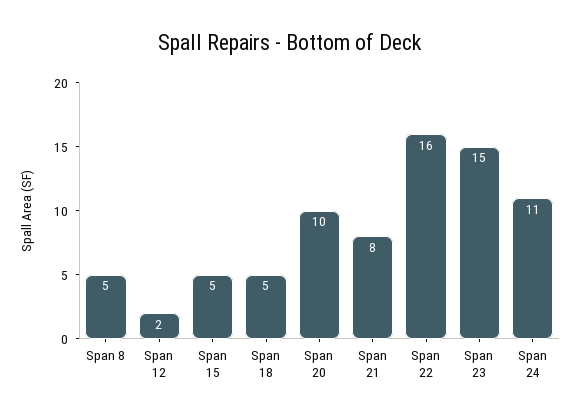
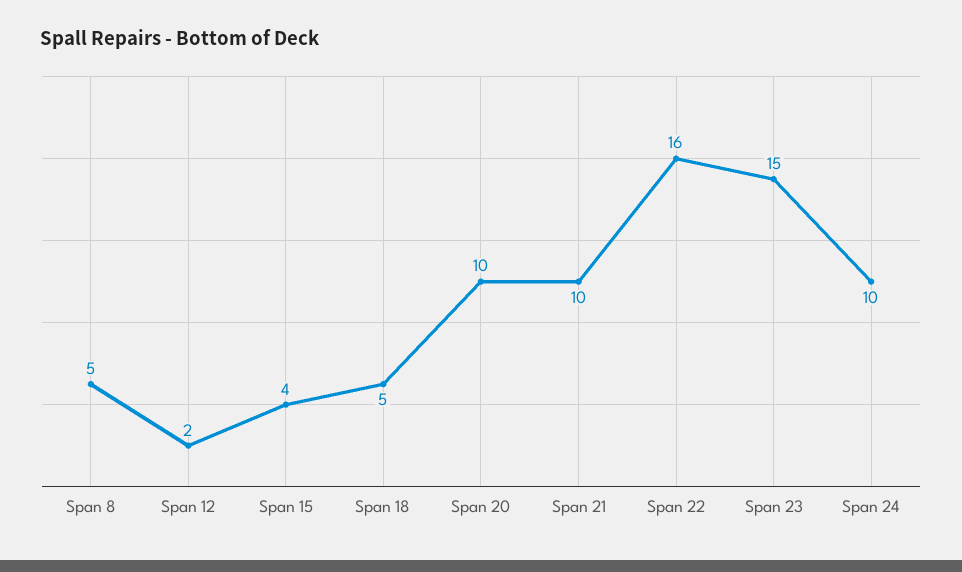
Span 15: 5 -> 4
Span 21: 8 -> 10
Span 24: 11 -> 10

